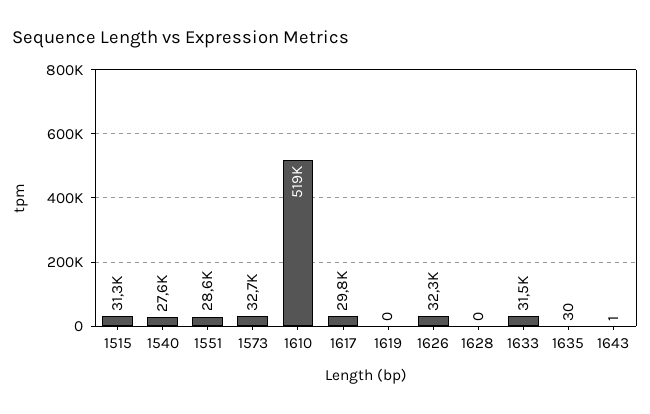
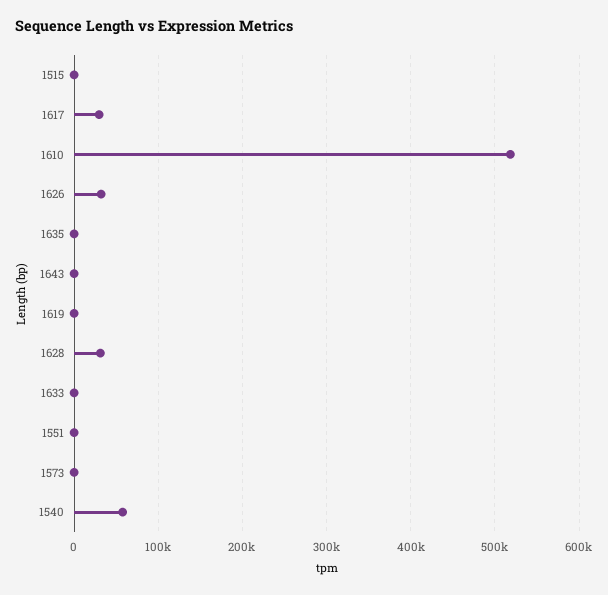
1515: 31300 -> 0
1540: 27600 -> 60000
1551: 28600 -> 0
1573: 32700 -> 0
1628: 0 -> 30000
1633: 31500 -> 0

